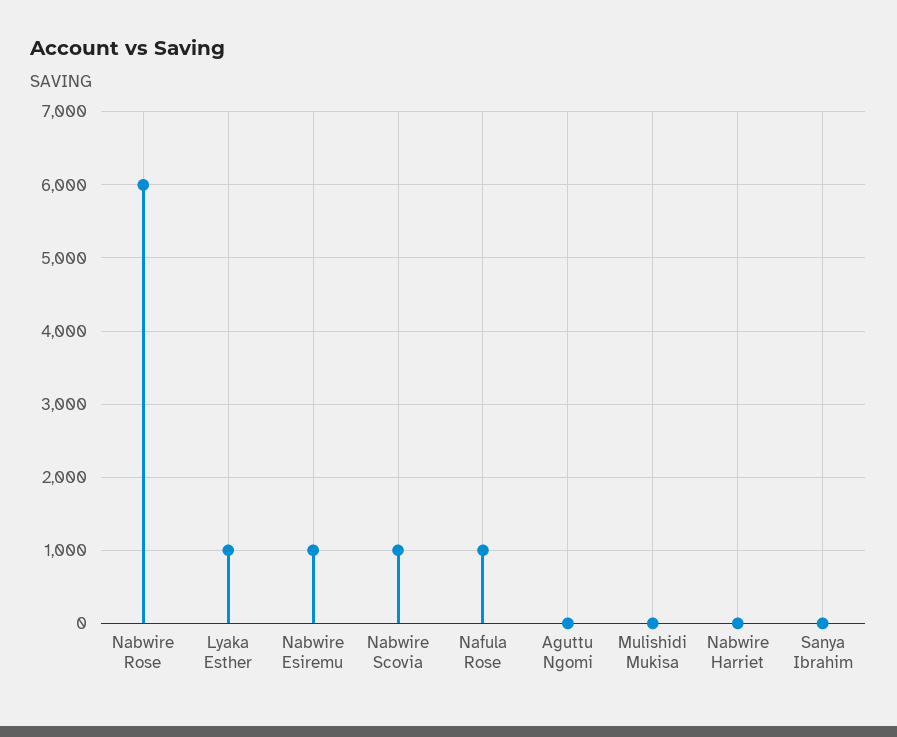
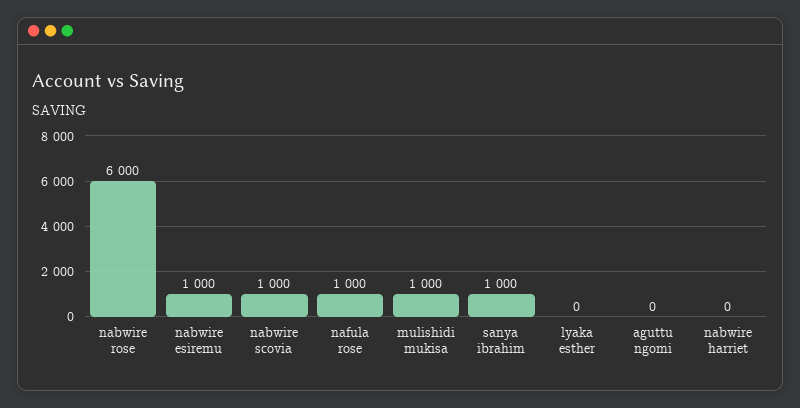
Lyaka Esther: 1000 -> 0
Mulishidi Mukisa: 0 -> 1000
Sanya Ibrahim: 0 -> 1000

